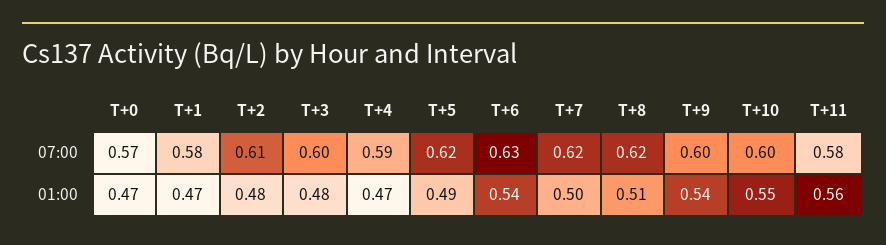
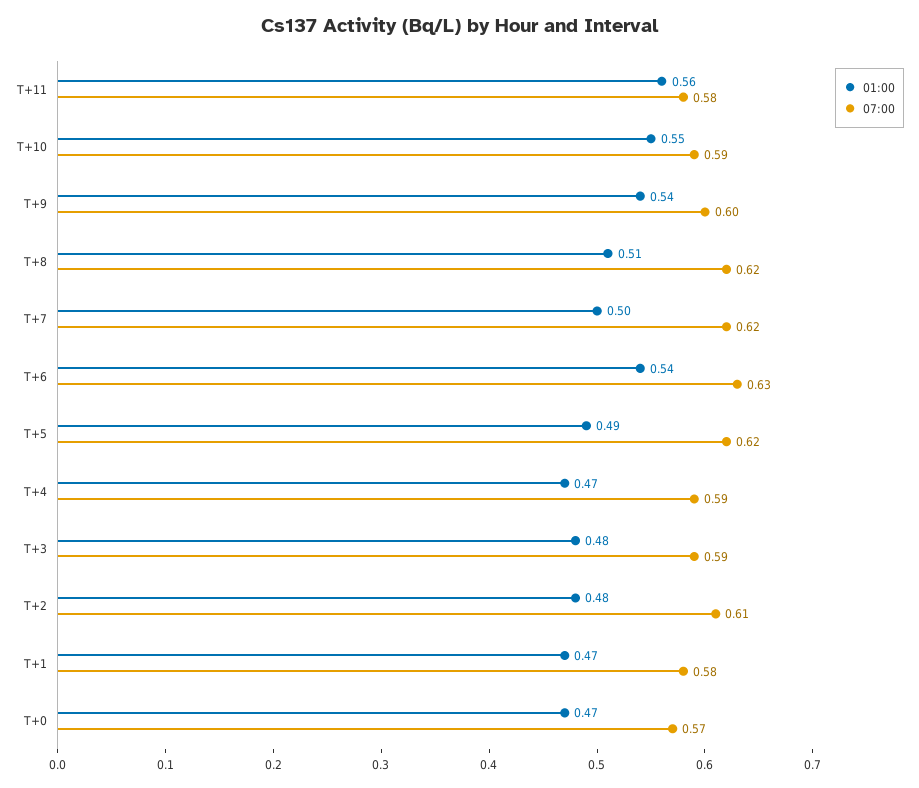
07:00, T+3: 0.6 -> 0.59
07:00, T+10: 0.6 -> 0.59

